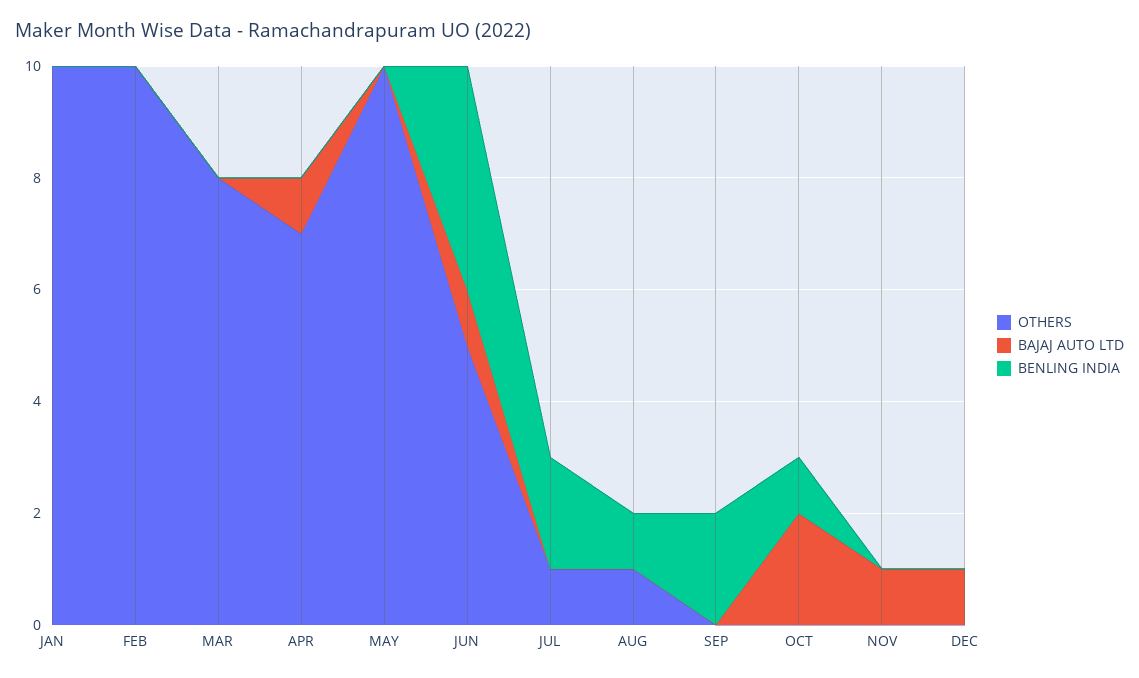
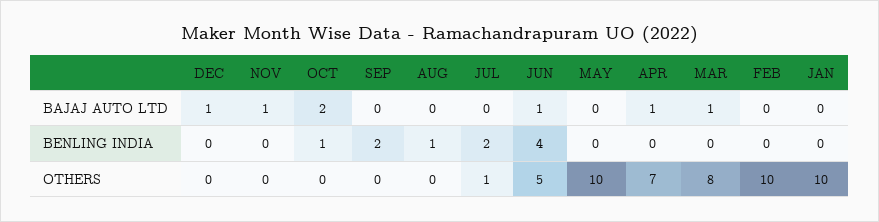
BAJAJ AUTO LTD, MAR: 0 -> 1
OTHERS, AUG: 1 -> 0

